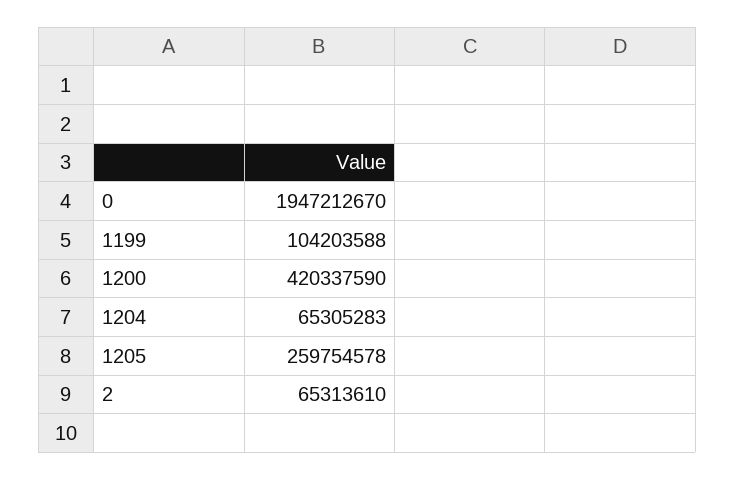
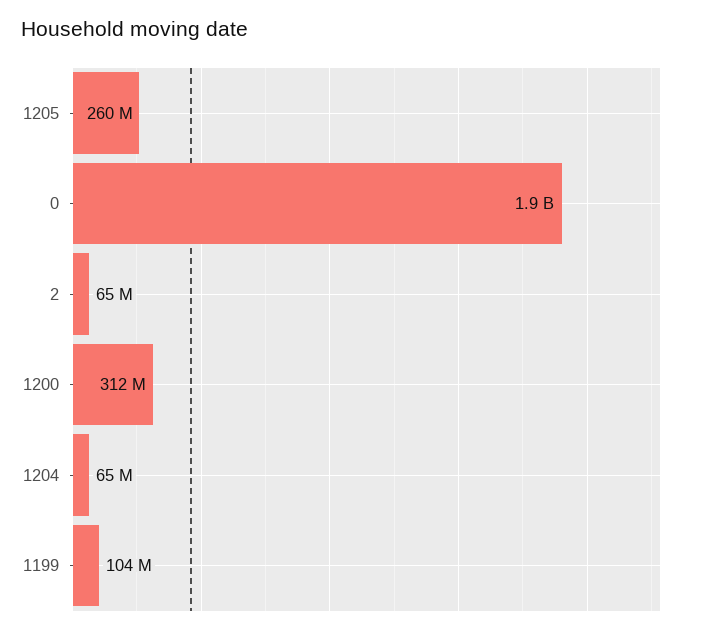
1200: 420337590 -> 312000000

